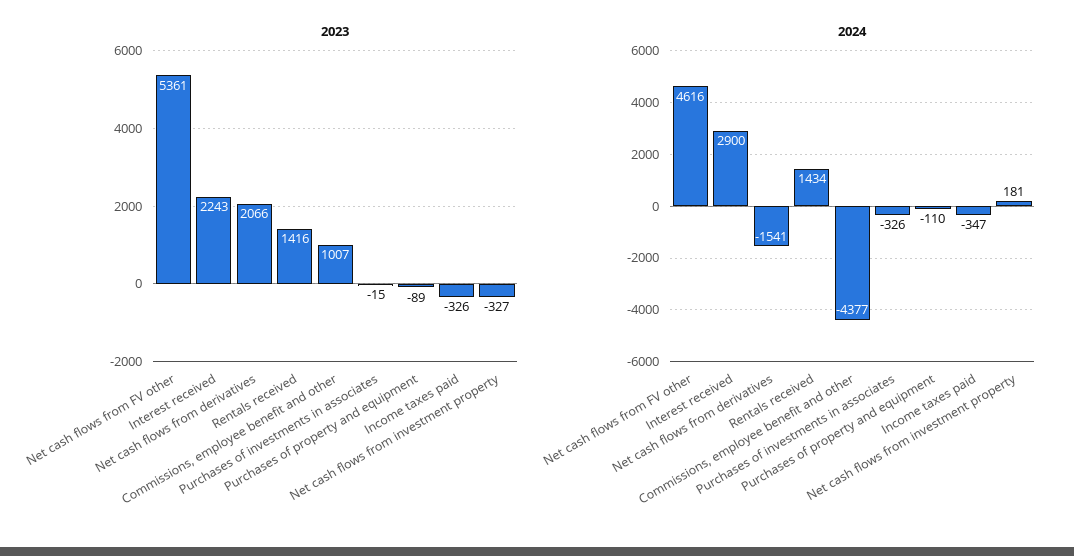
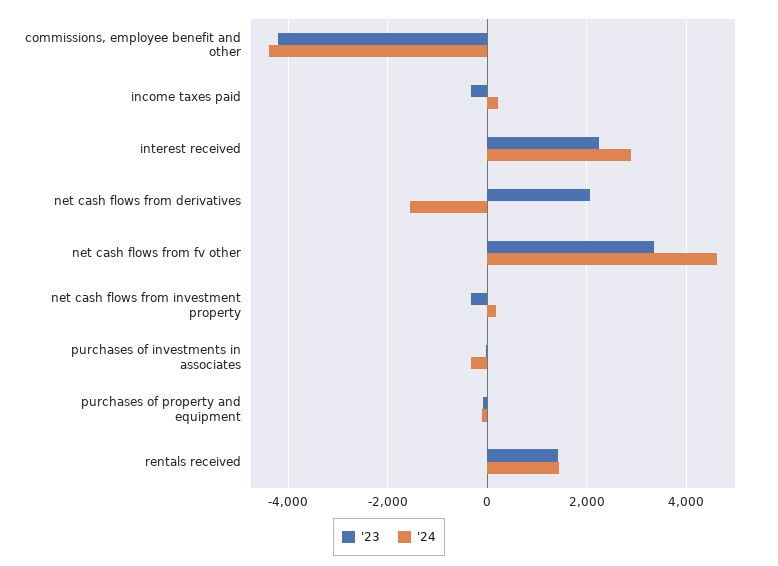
2023, Net cash flows from FV other: 5361 -> 3400
2023, Commissions, employee benefit and other: 1007 -> -4200
2024, Income taxes paid: -347 -> 200

